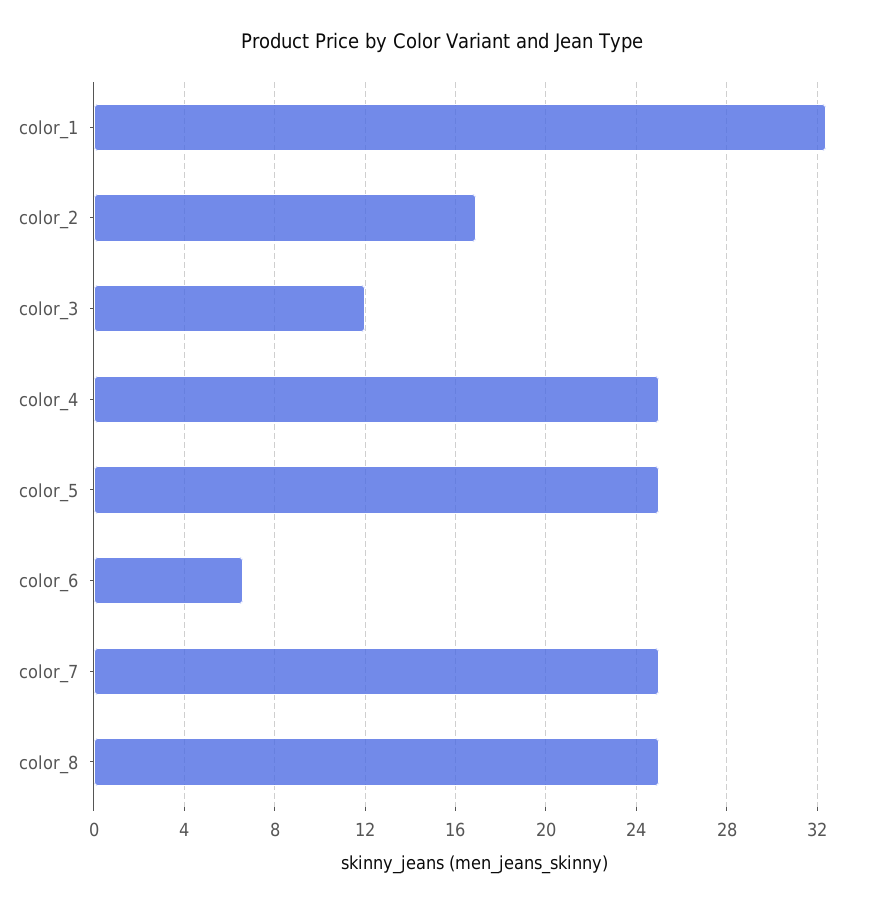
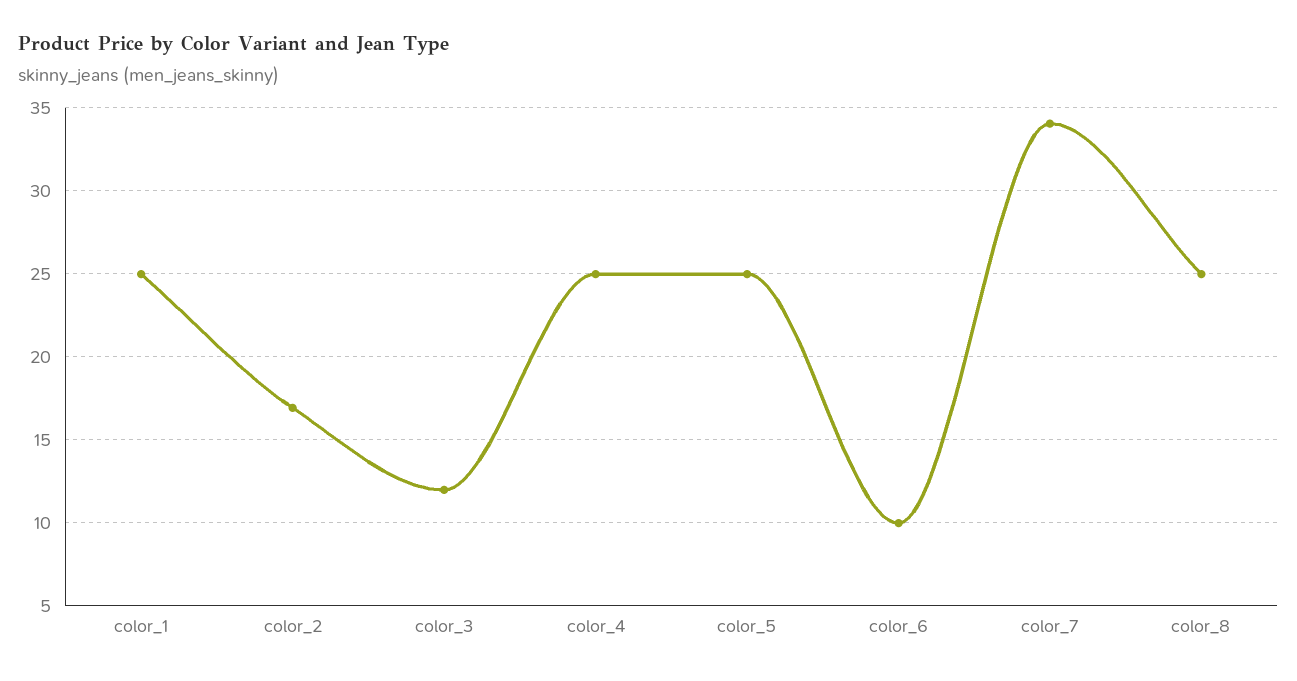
color_1: 32.5 -> 25
color_6: 6.5 -> 10
color_7: 25 -> 34

